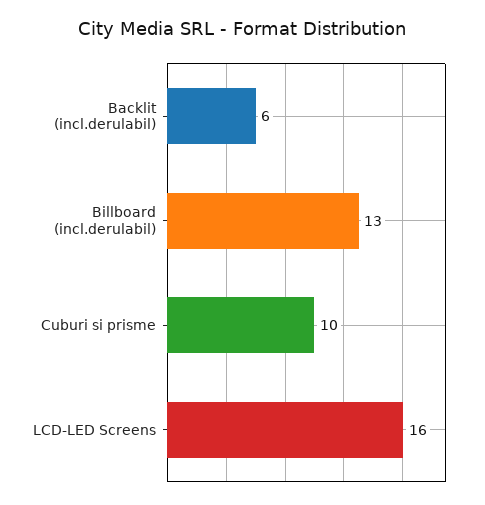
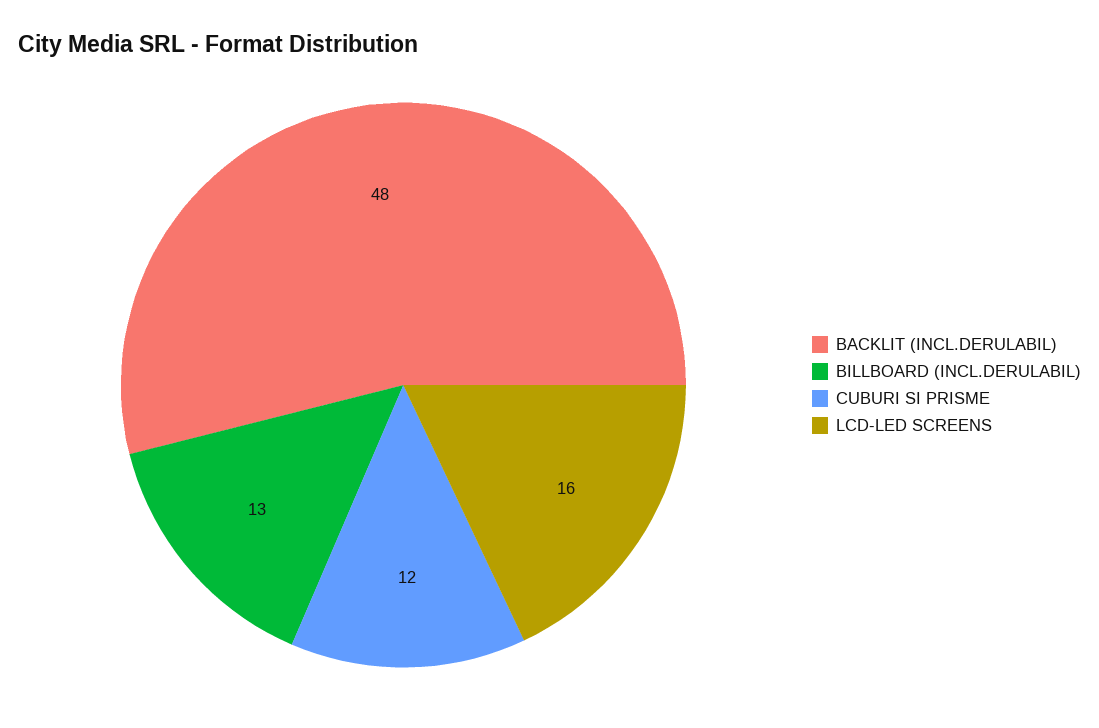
Backlit (incl.derulabil): 6 -> 48
Cuburi si prisme: 10 -> 12

